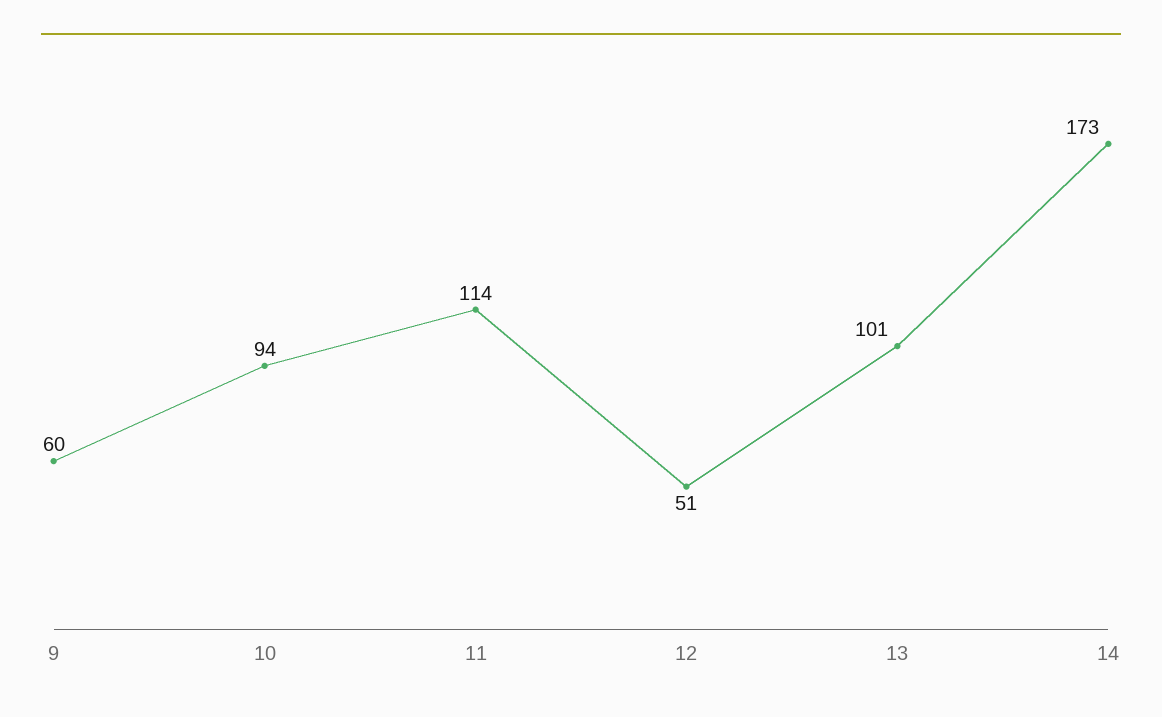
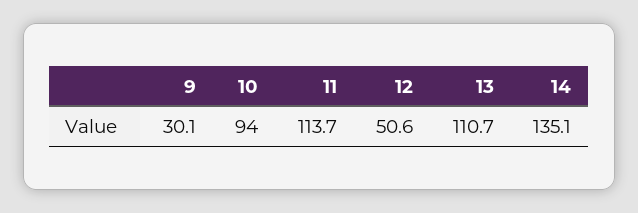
9: 60 -> 30.1
13: 101 -> 110.7
14: 173 -> 135.1

